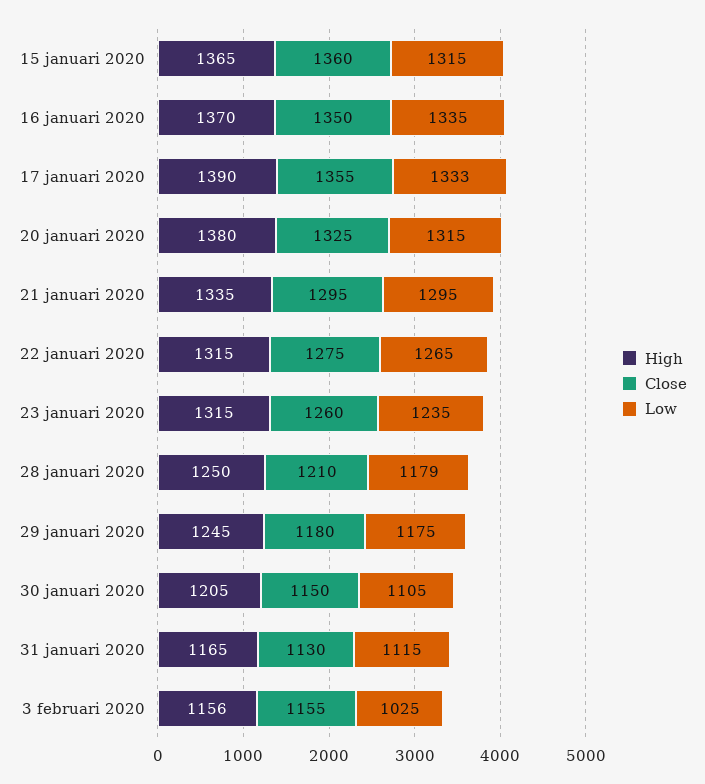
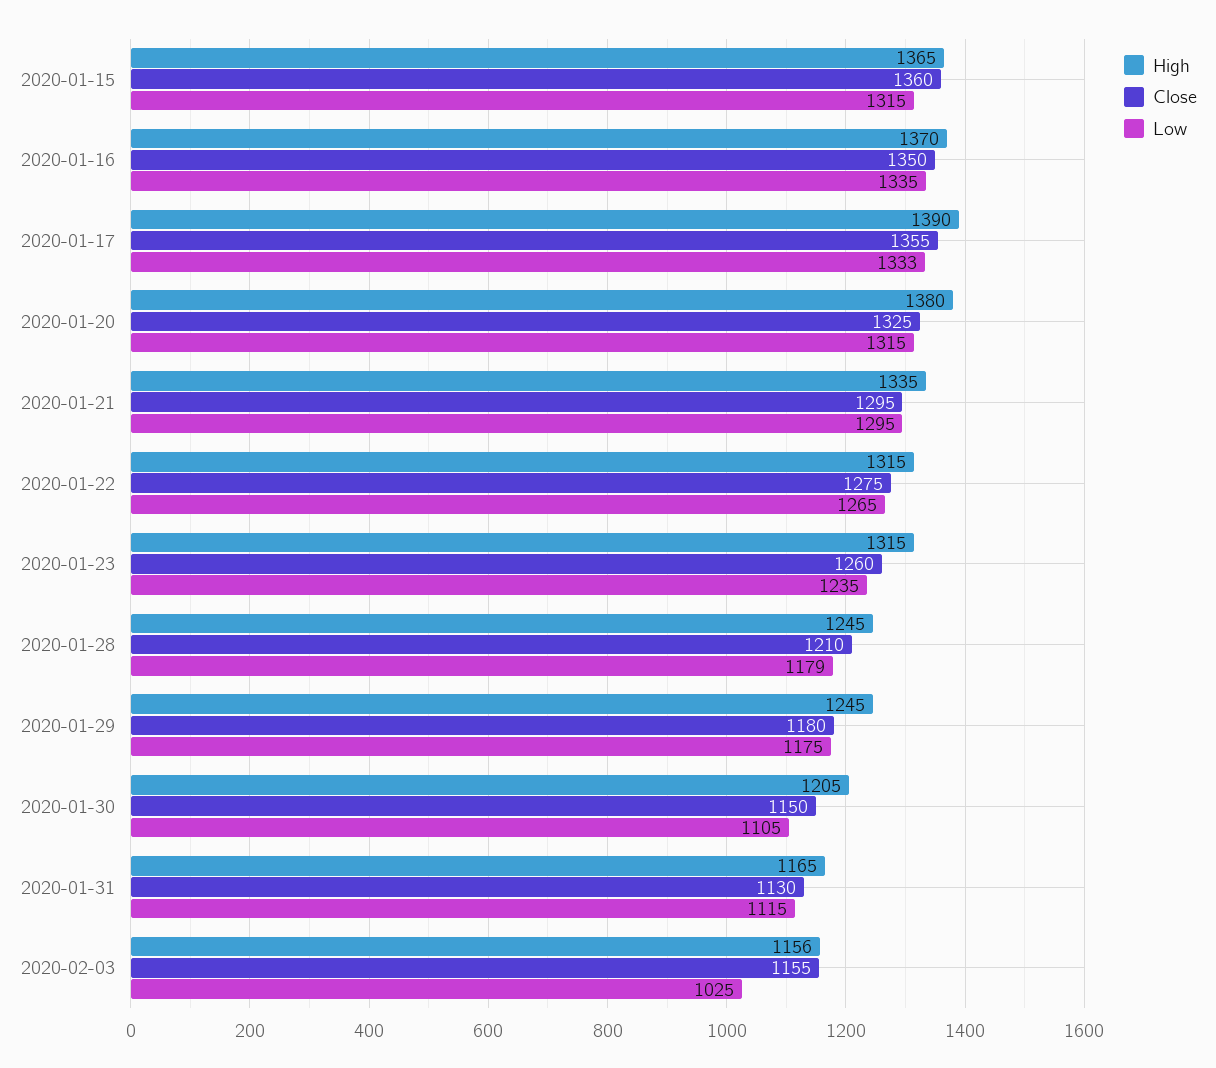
High, 28 januari 2020: 1250 -> 1245

